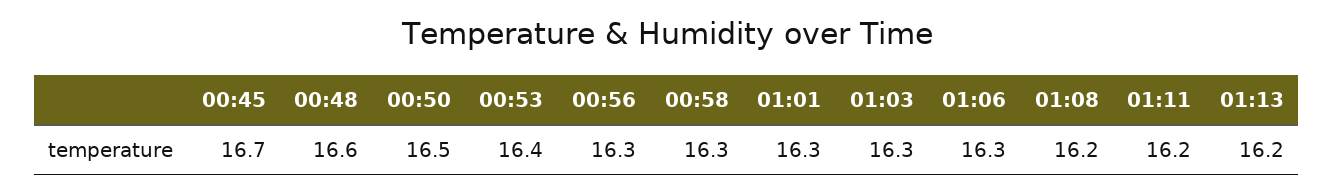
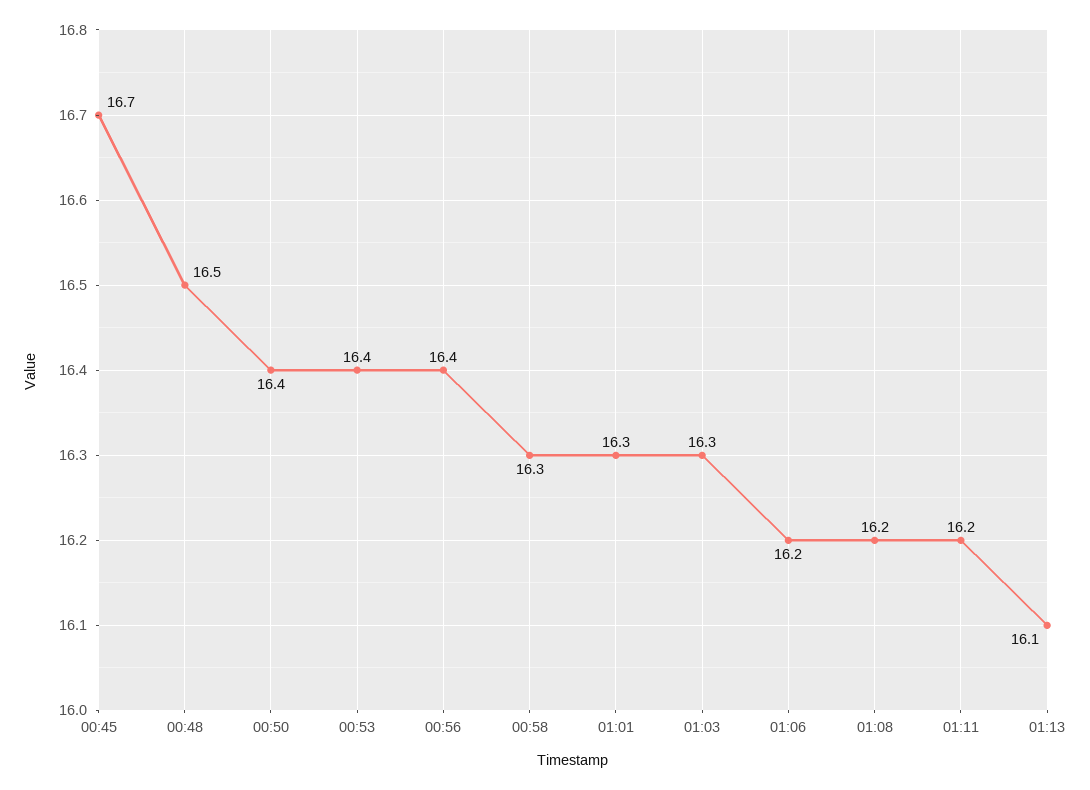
00:48: 16.6 -> 16.5
00:50: 16.5 -> 16.4
00:56: 16.3 -> 16.4
01:06: 16.3 -> 16.2
01:13: 16.2 -> 16.1

